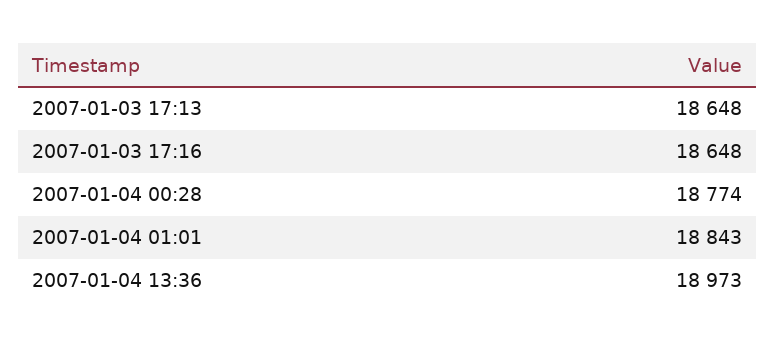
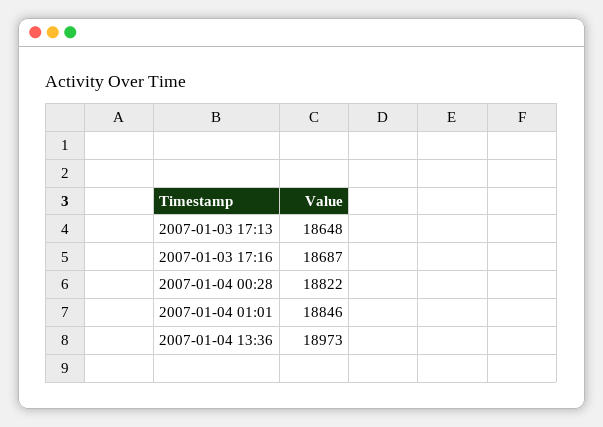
2007-01-03 17:16: 18648 -> 18687
2007-01-04 00:28: 18774 -> 18822
2007-01-04 01:01: 18843 -> 18846

